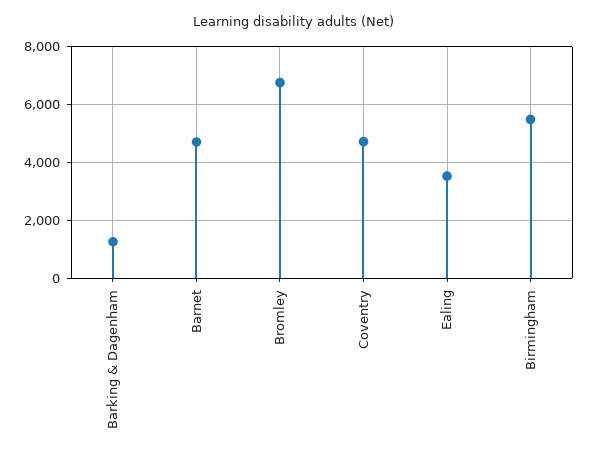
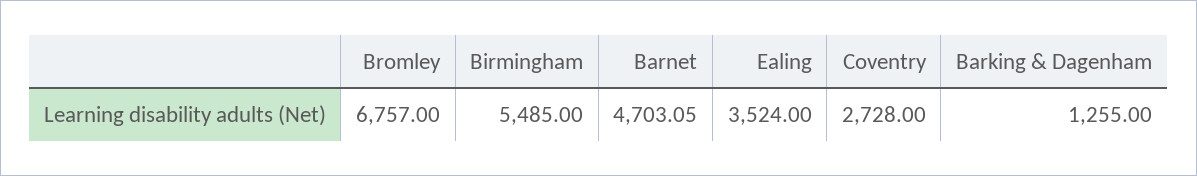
Coventry: 4750 -> 2728

